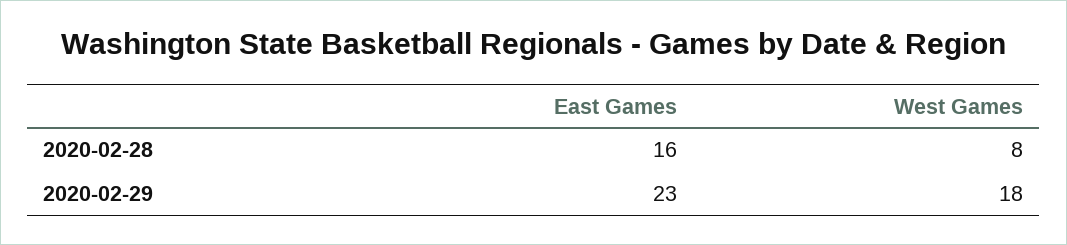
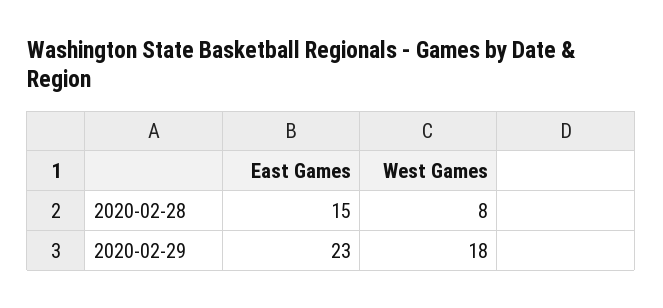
East Games, 2020-02-28: 16 -> 15

